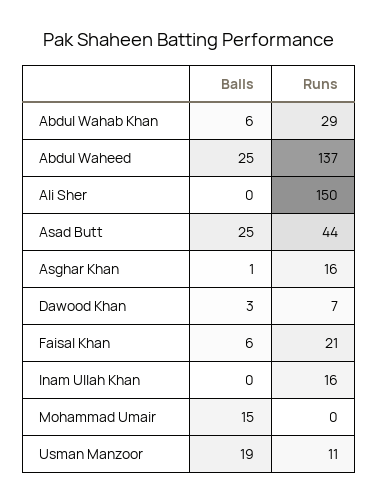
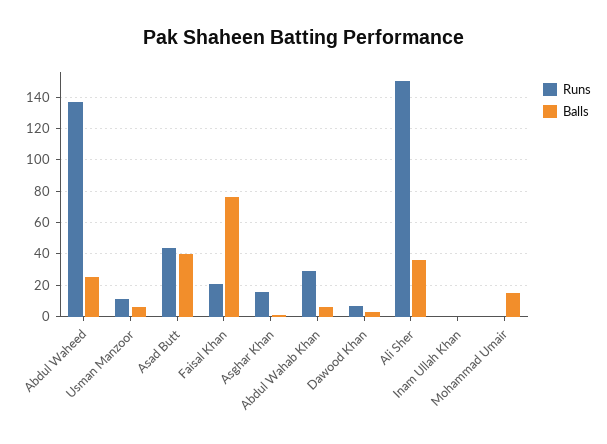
Balls, Ali Sher: 0 -> 35
Balls, Asad Butt: 25 -> 40
Balls, Faisal Khan: 6 -> 75
Runs, Inam Ullah Khan: 16 -> 0
Balls, Usman Manzoor: 19 -> 5

